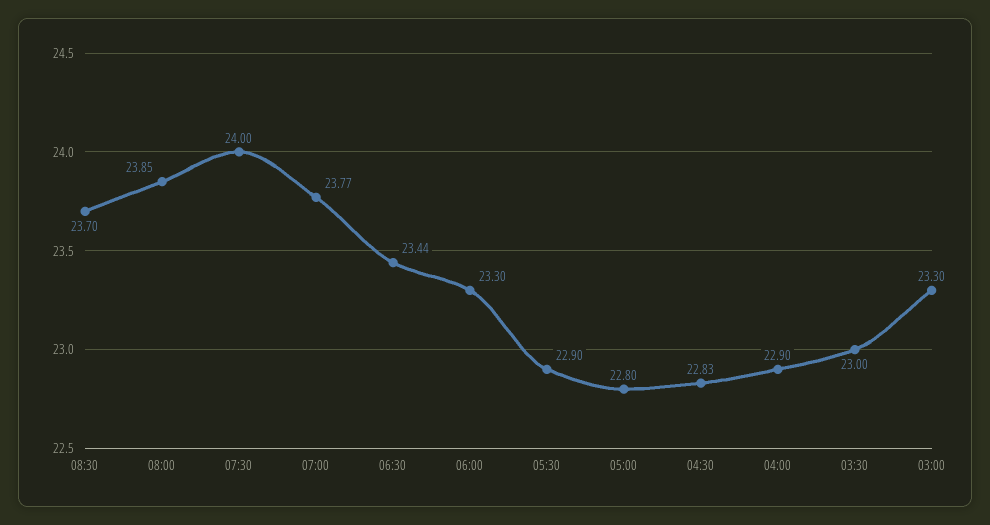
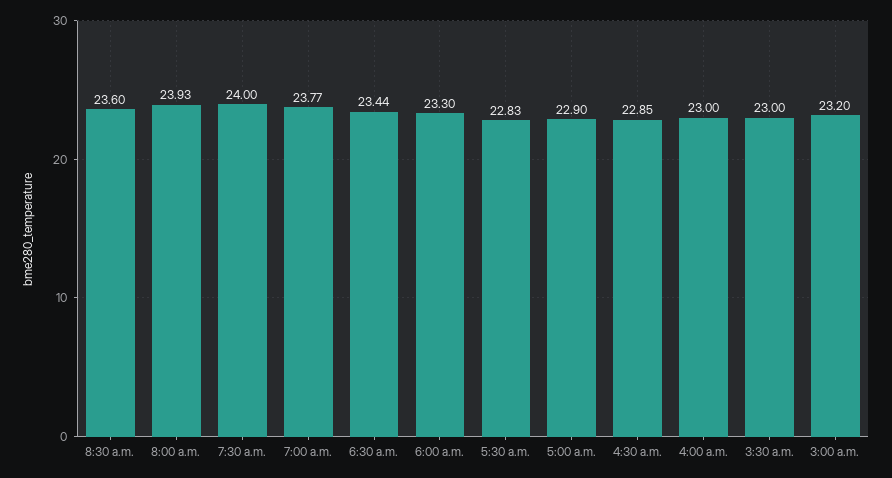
08:30: 23.7 -> 23.6
08:00: 23.85 -> 23.93
05:30: 22.9 -> 22.83
05:00: 22.8 -> 22.9
04:30: 22.83 -> 22.85
04:00: 22.9 -> 23
03:00: 23.3 -> 23.2

